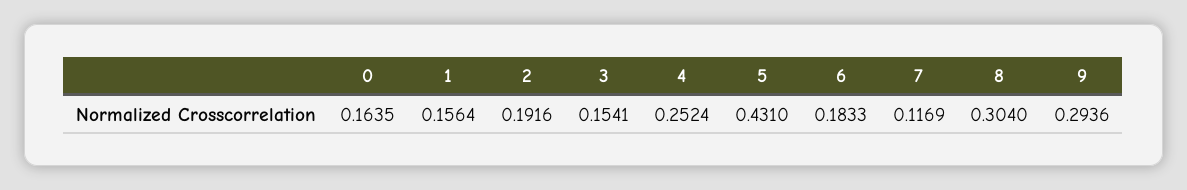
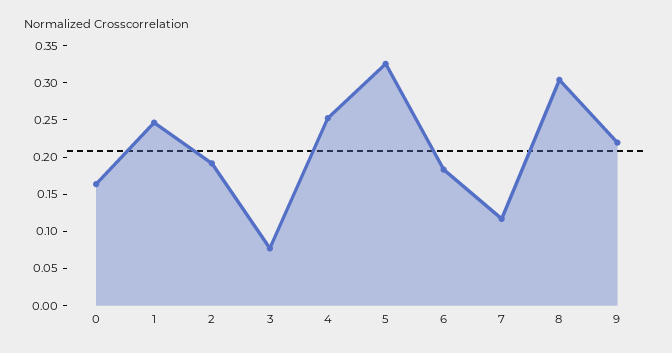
1: 0.1564 -> 0.25
3: 0.1541 -> 0.075
5: 0.431 -> 0.325
9: 0.2936 -> 0.225

